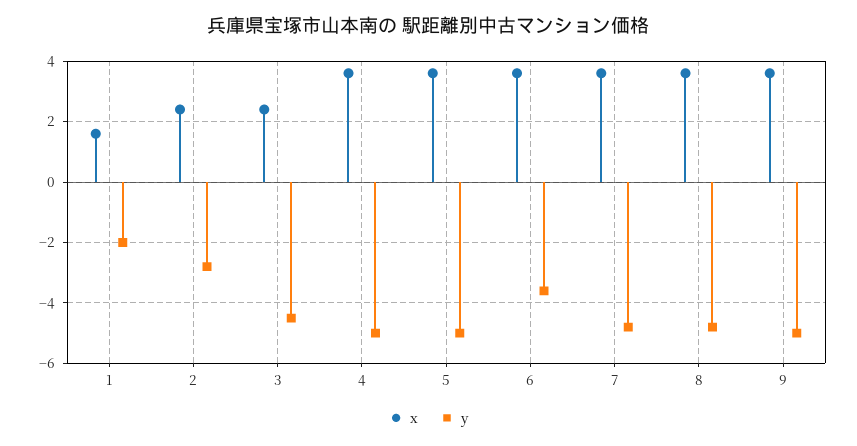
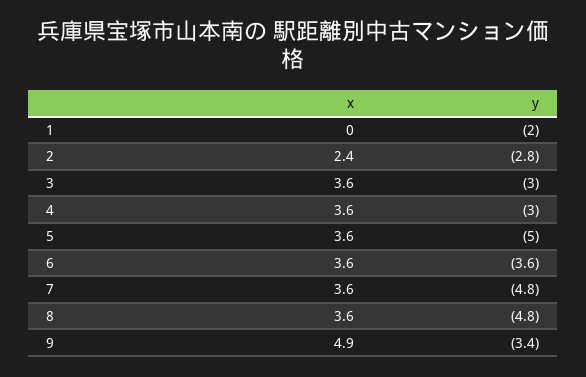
x, 1: 1.5 -> 0
x, 3: 2.5 -> 3.6
y, 3: -4.5 -> -3
y, 4: -5 -> -3
x, 9: 3.5 -> 4.9
y, 9: -5 -> -3.4

